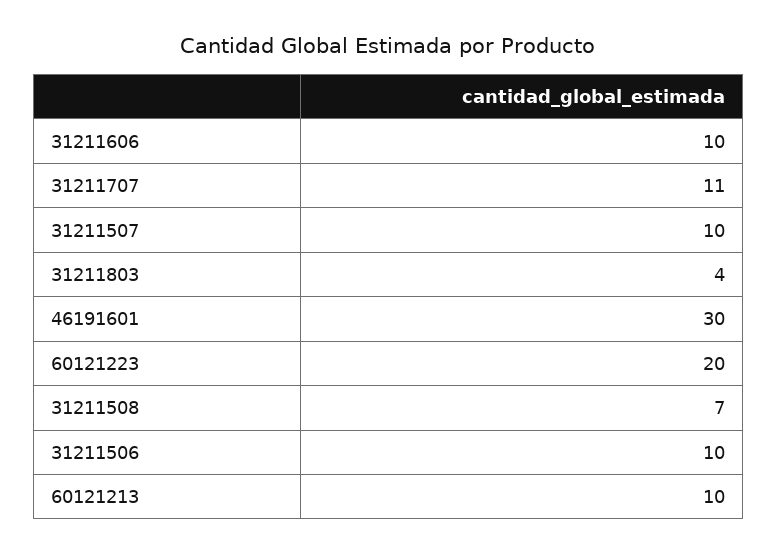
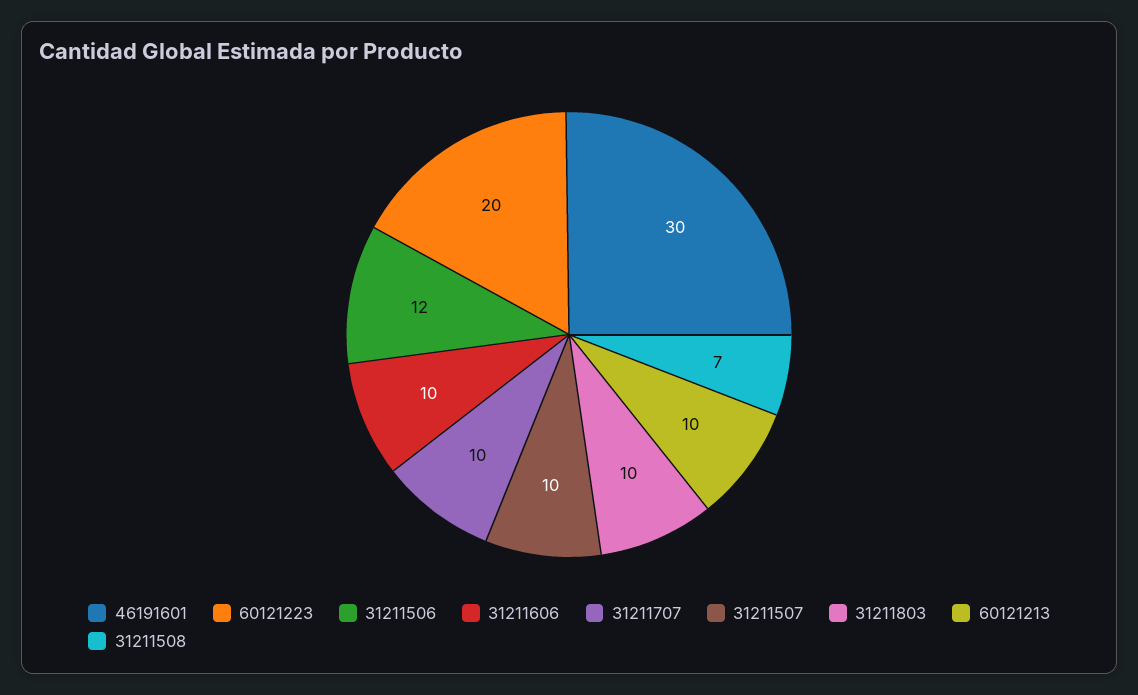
31211707: 11 -> 10
31211803: 4 -> 10
31211506: 10 -> 12

